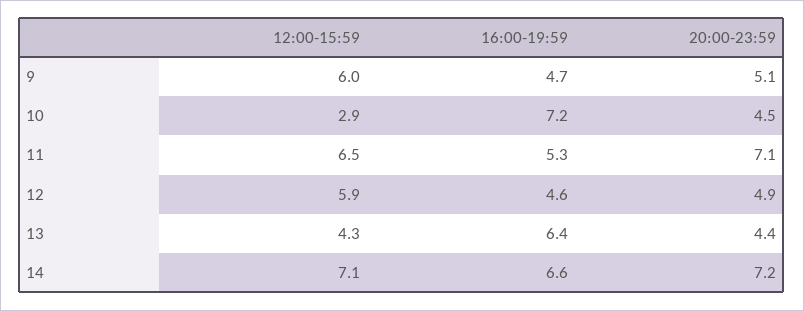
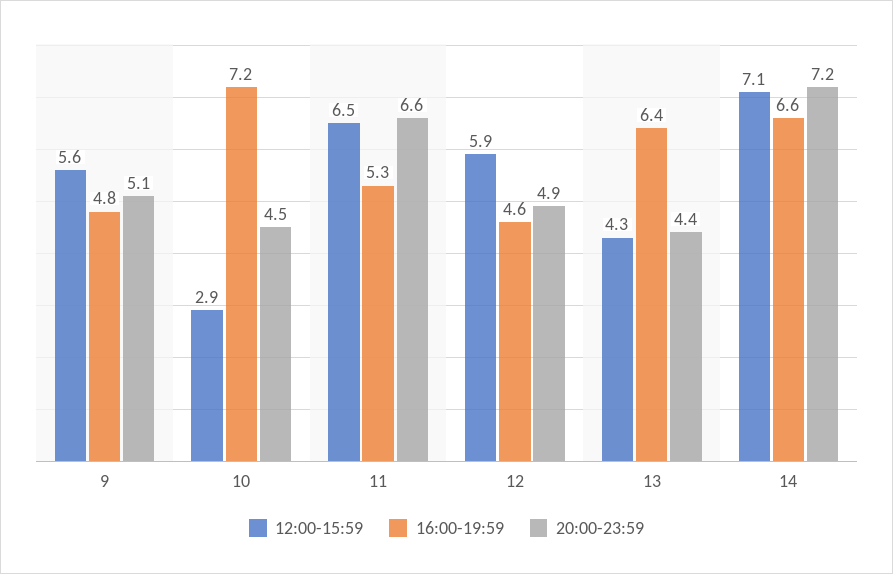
12:00-15:59, 9: 6 -> 5.6
16:00-19:59, 9: 4.7 -> 4.8
20:00-23:59, 11: 7.1 -> 6.6

